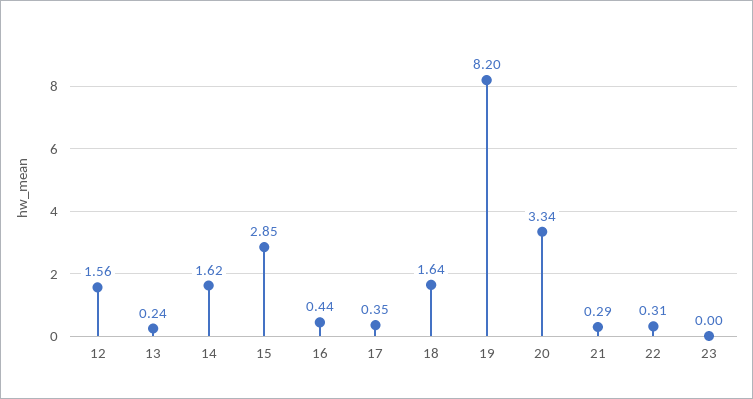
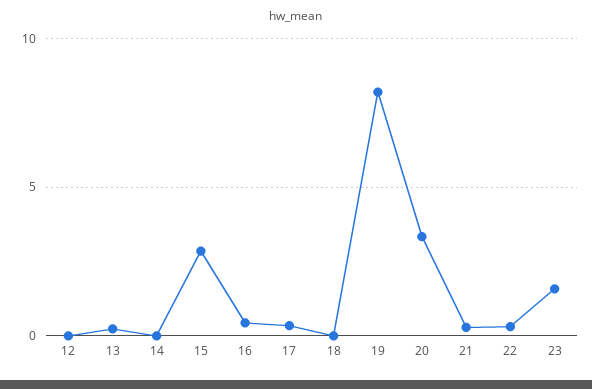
12: 1.56 -> 0
14: 1.62 -> 0
18: 1.64 -> 0
23: 0 -> 1.5

